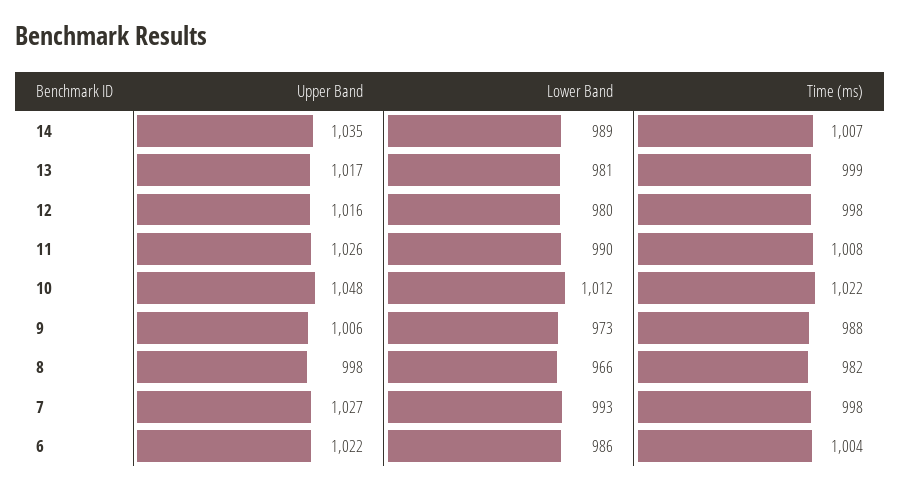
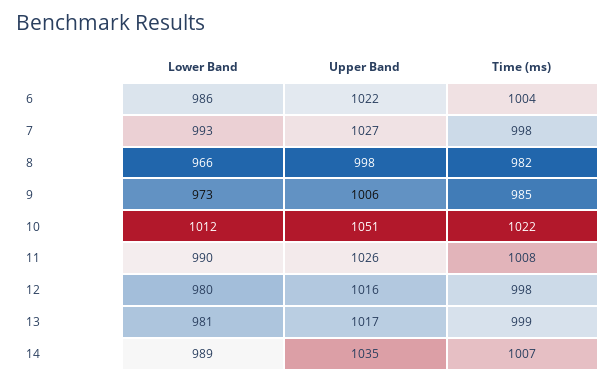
Upper Band, 10: 1048 -> 1051
Time (ms), 9: 988 -> 985

